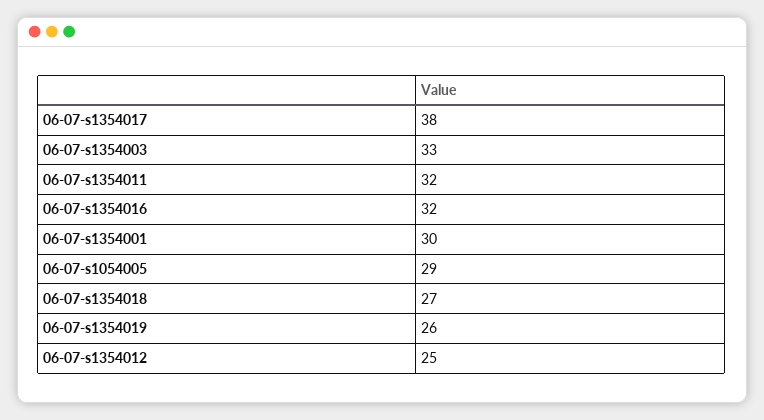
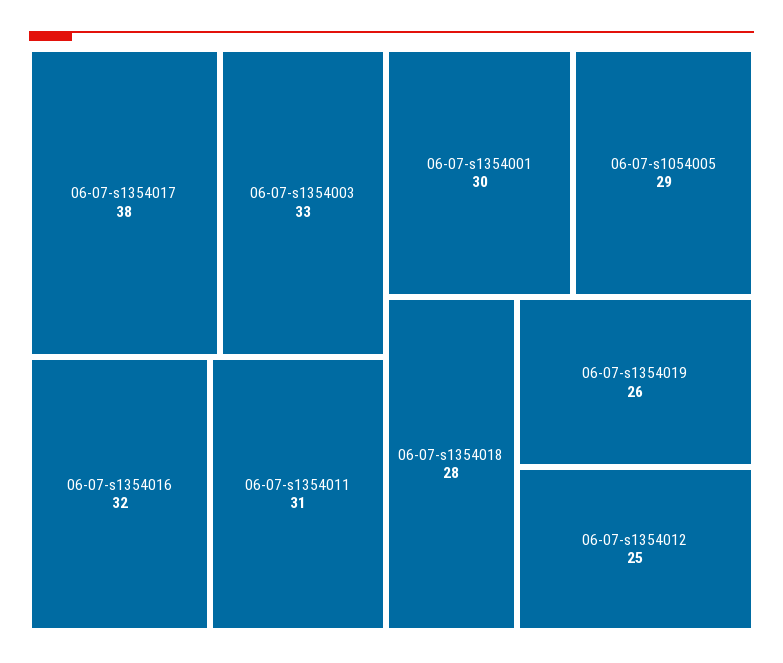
06-07-s1354011: 32 -> 31
06-07-s1354018: 27 -> 28

